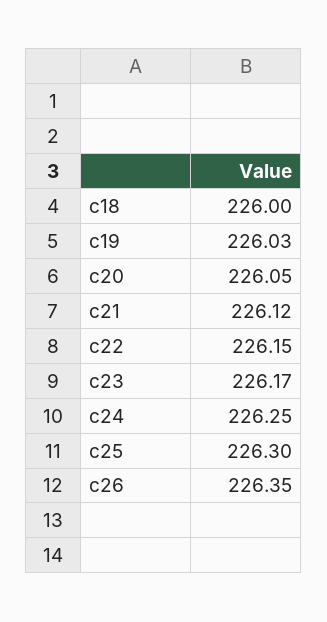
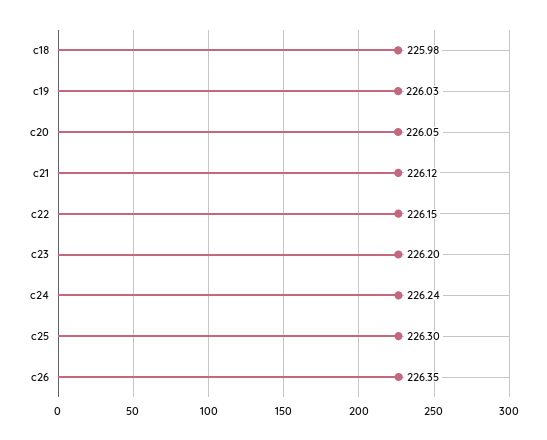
c18: 226 -> 225.98
c23: 226.17 -> 226.2
c24: 226.25 -> 226.24

